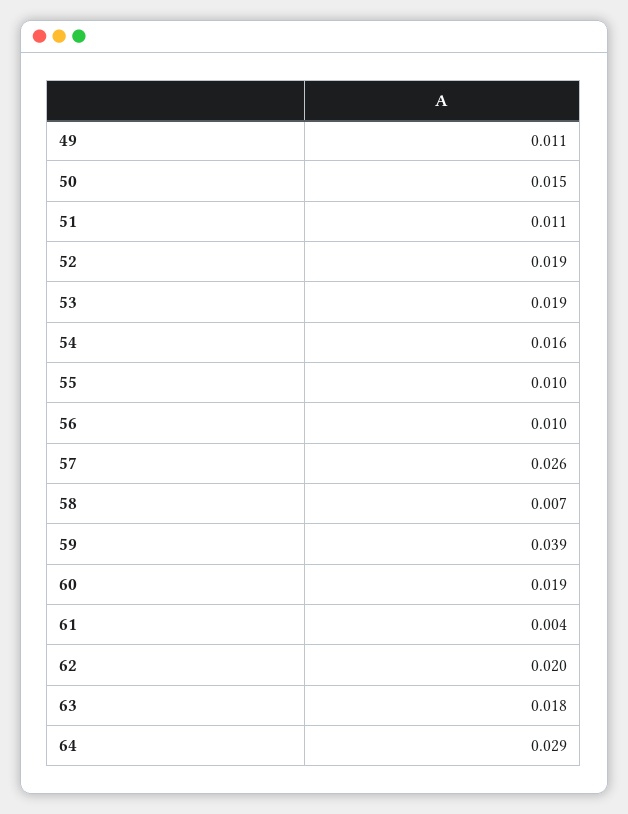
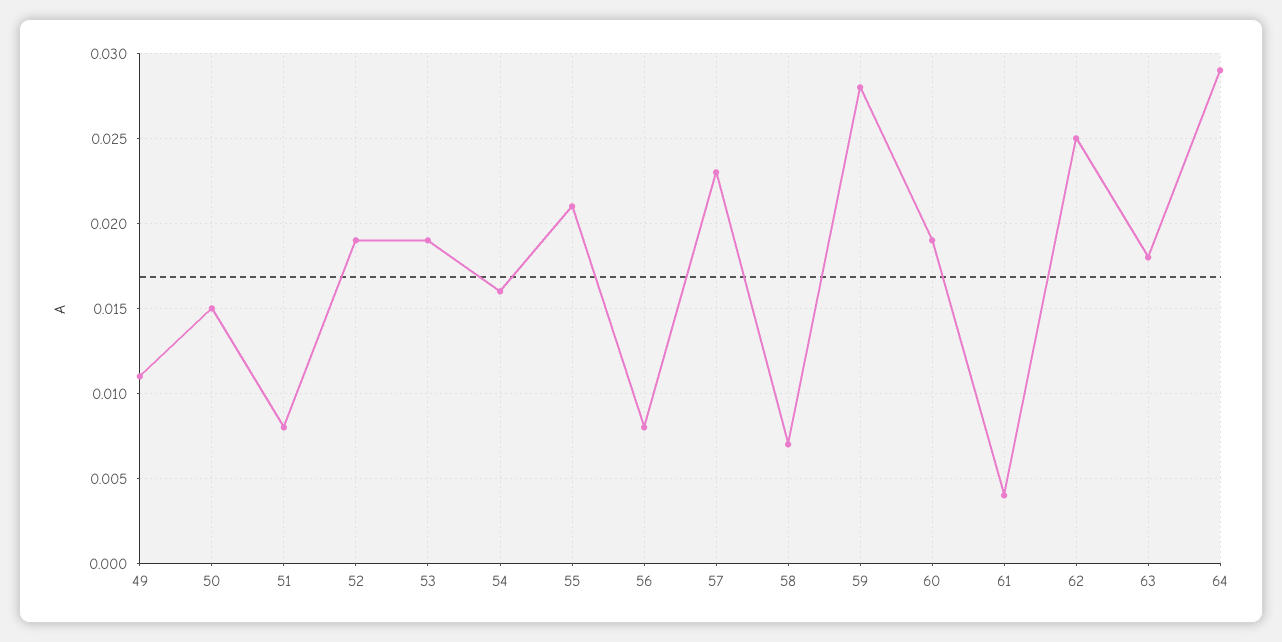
51: 0.011 -> 0.008
55: 0.01 -> 0.021
56: 0.01 -> 0.008
57: 0.026 -> 0.023
59: 0.039 -> 0.028
62: 0.02 -> 0.025

